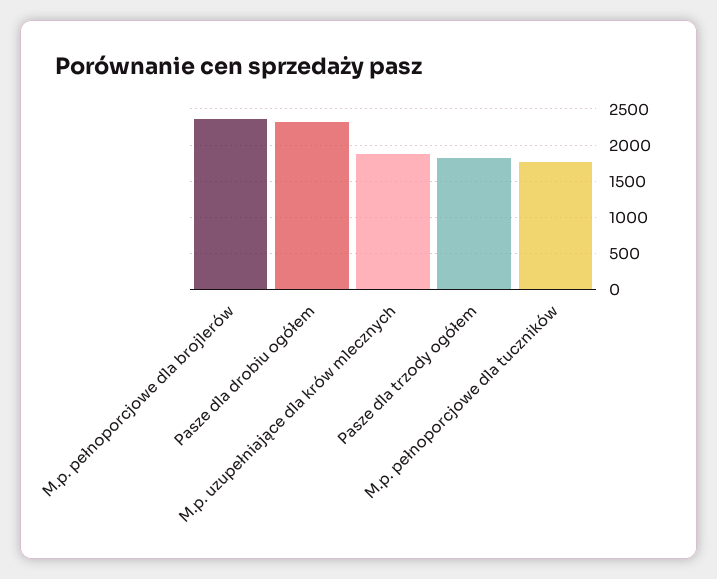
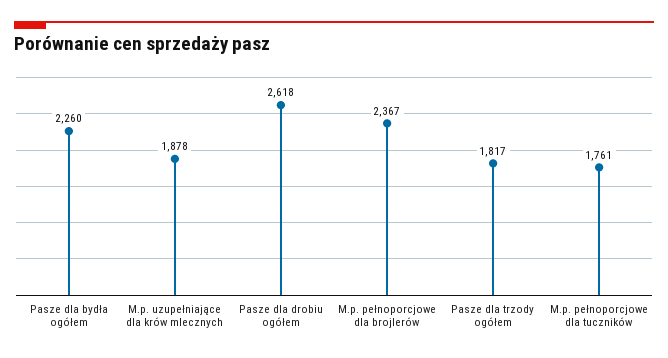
Pasze dla drobiu ogółem: 2300 -> 2618
Pasze dla bydła ogółem: none -> 2260

